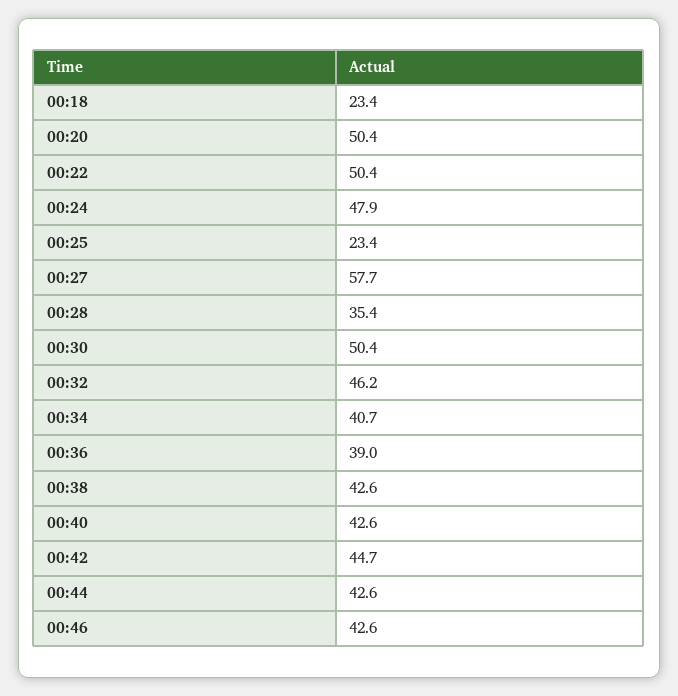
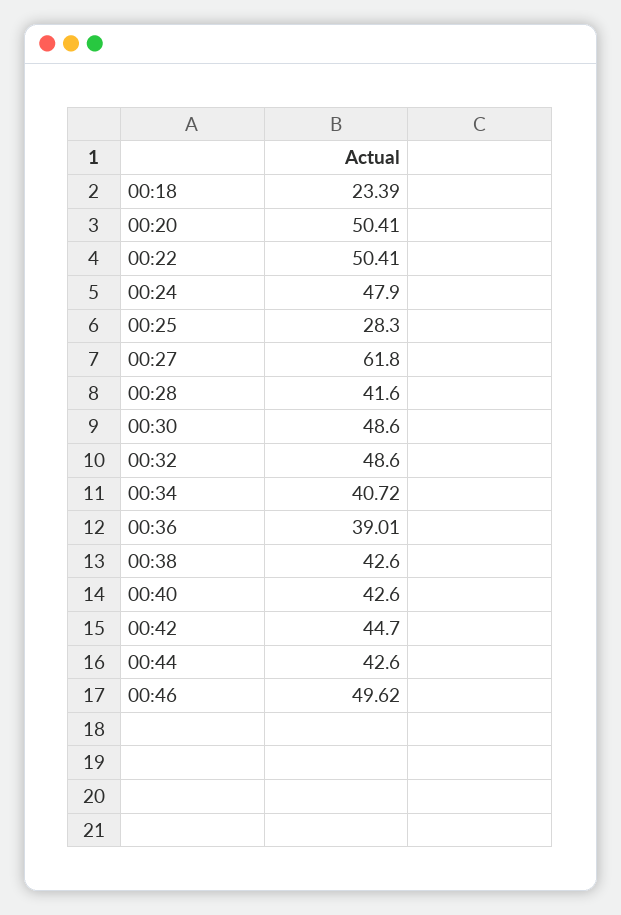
00:25: 23.4 -> 28.3
00:27: 57.7 -> 61.8
00:28: 35.4 -> 41.6
00:30: 50.4 -> 48.6
00:32: 46.2 -> 48.6
00:46: 42.6 -> 49.62

